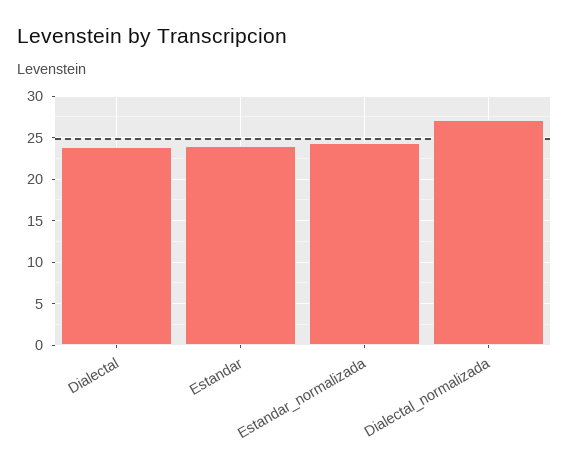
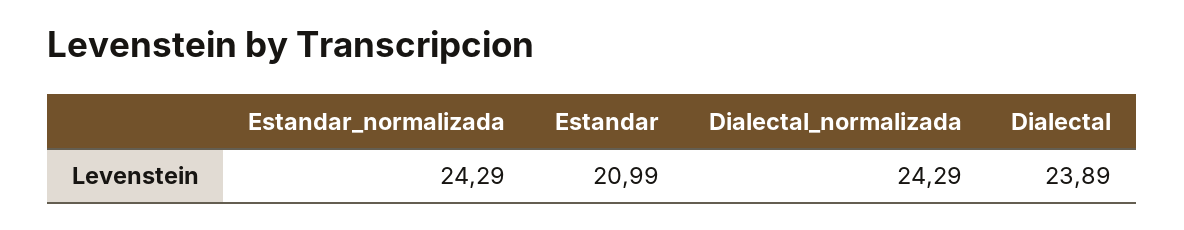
Estandar: 24 -> 20.99
Dialectal_normalizada: 27 -> 24.29

